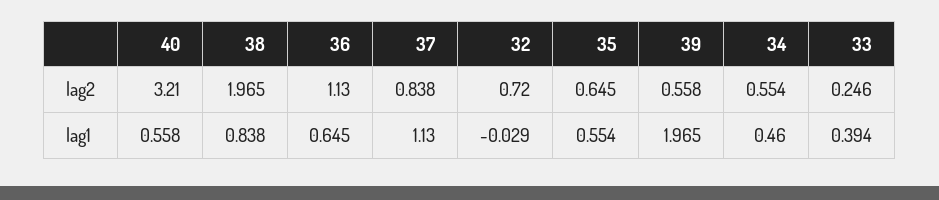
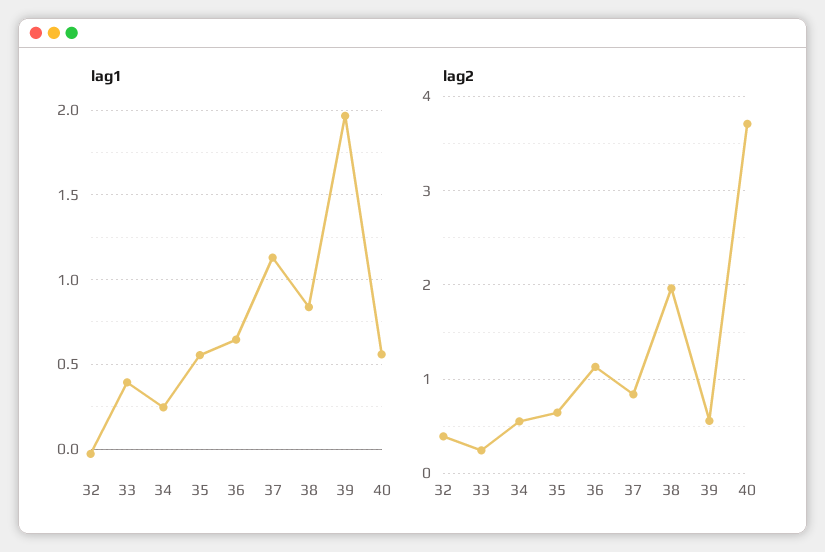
lag2, 40: 3.21 -> 3.7
lag2, 32: 0.72 -> 0.4
lag1, 34: 0.46 -> 0.25

